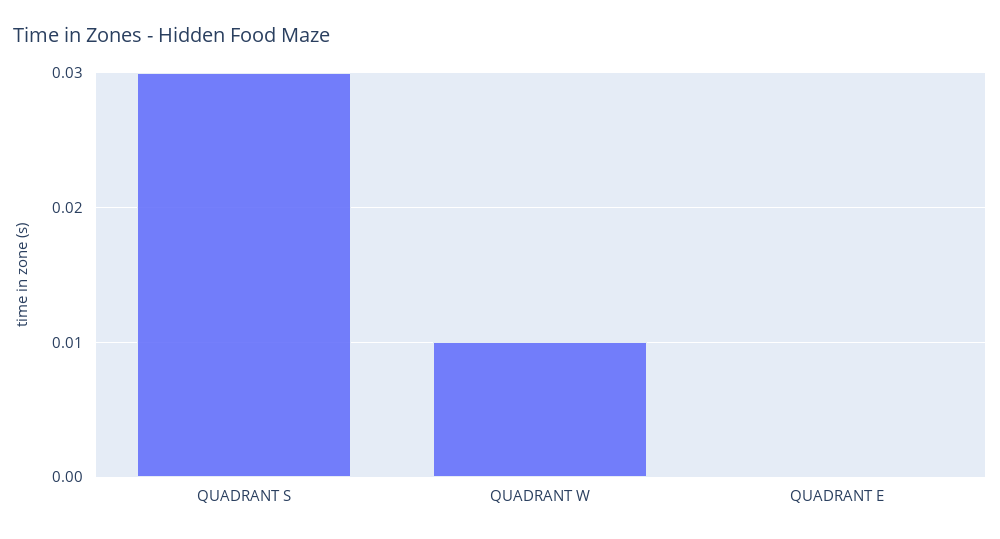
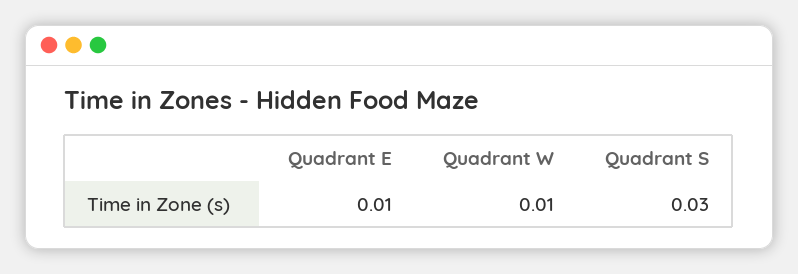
QUADRANT E: 0 -> 0.01

